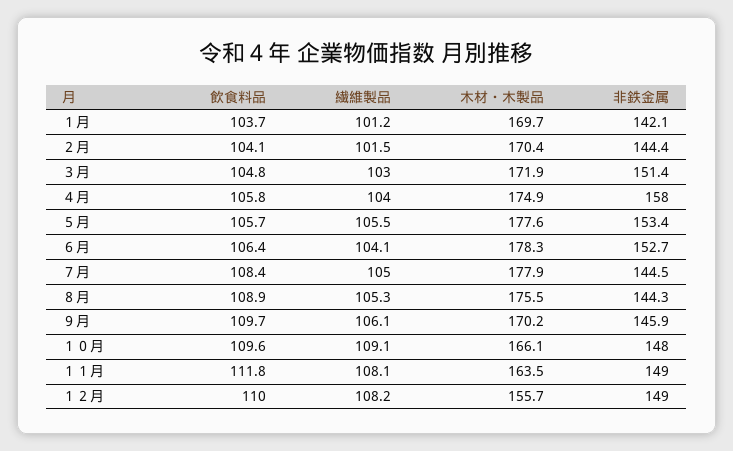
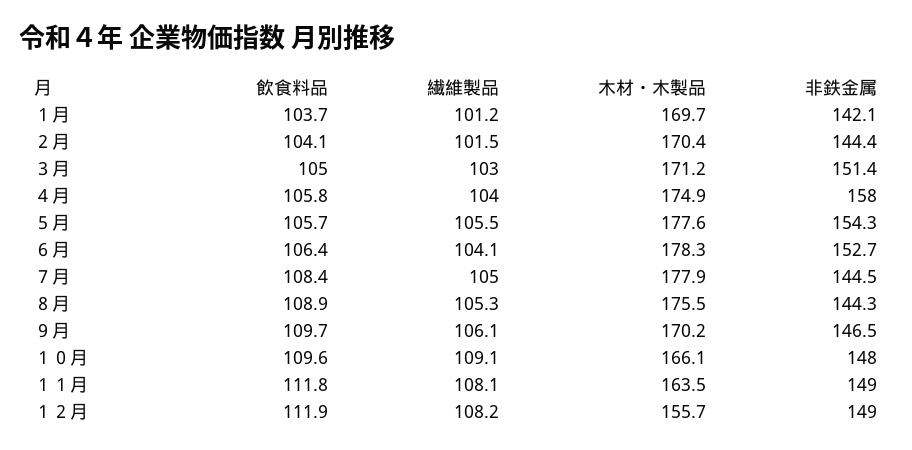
飲食料品, ３月: 104.8 -> 105
木材・木製品, ３月: 171.9 -> 171.2
非鉄金属, ５月: 153.4 -> 154.3
非鉄金属, ９月: 145.9 -> 146.5
飲食料品, １２月: 110 -> 111.9

